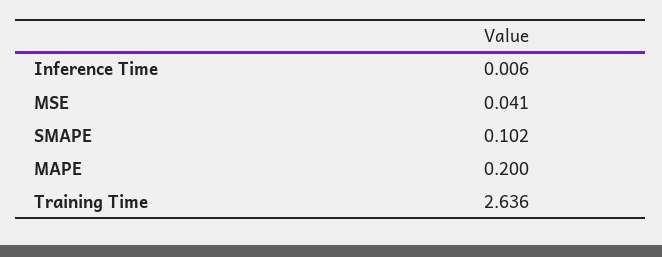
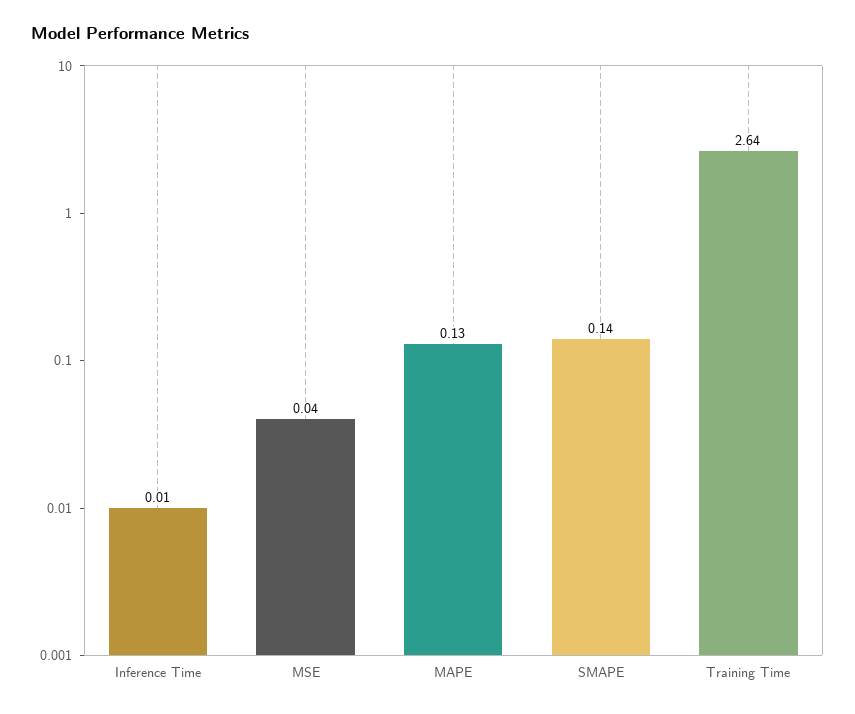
SMAPE: 0.102 -> 0.14
MAPE: 0.2 -> 0.13

